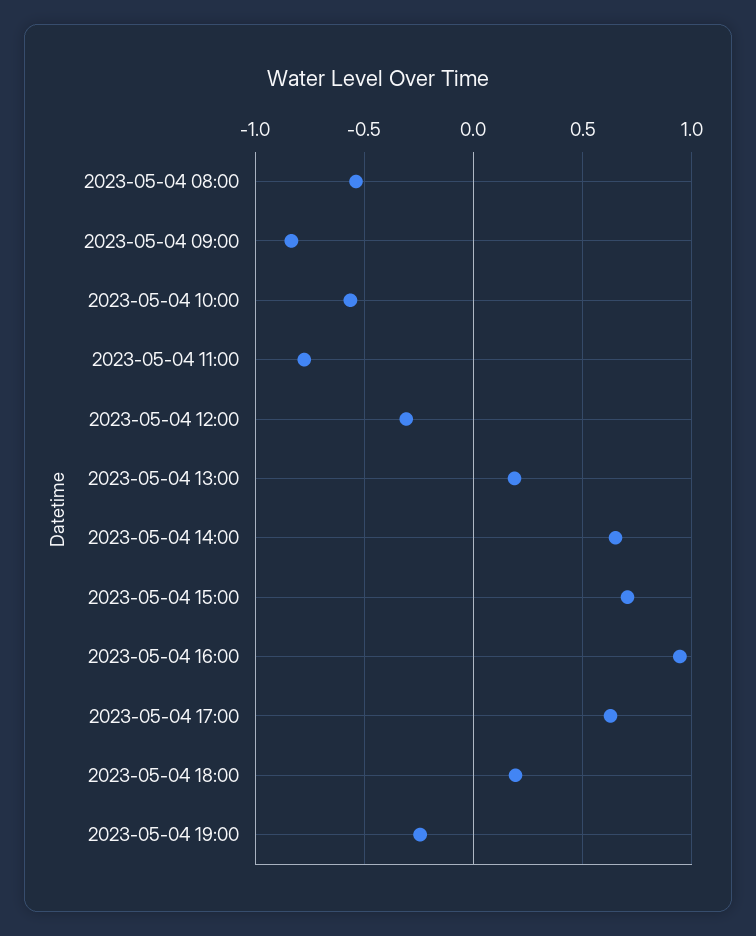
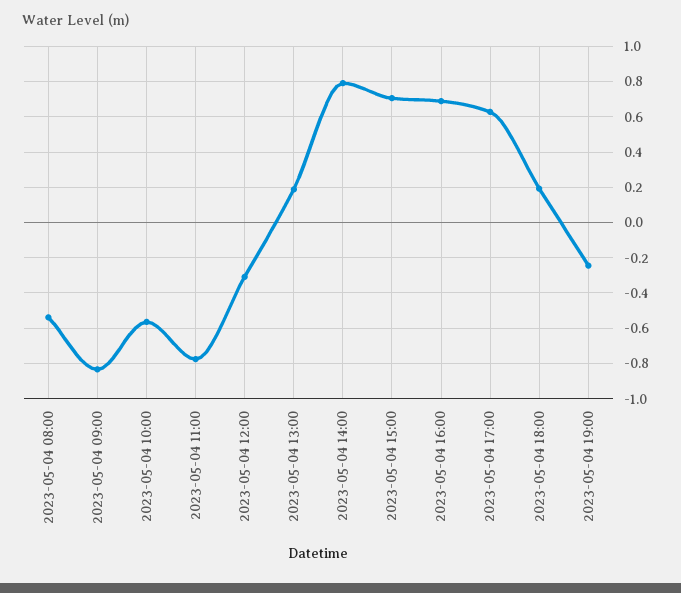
2023-05-04 14:00: 0.65 -> 0.8
2023-05-04 16:00: 0.95 -> 0.7

